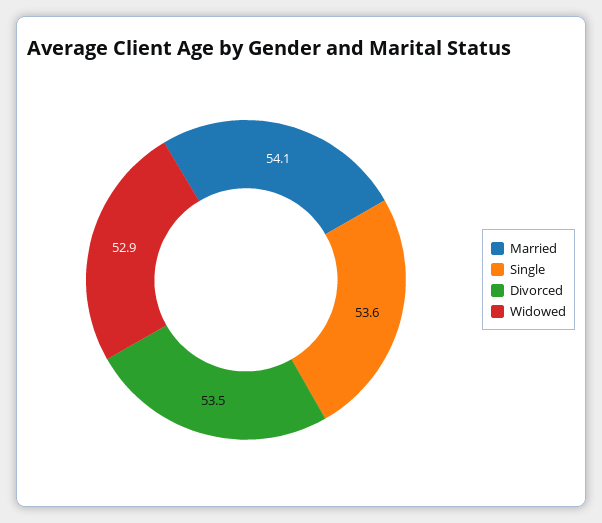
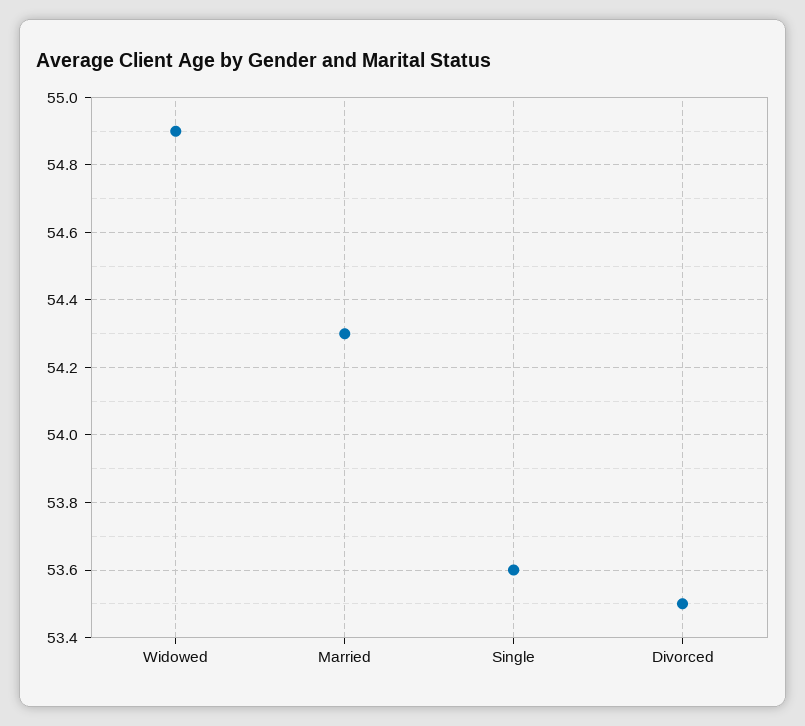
Married: 54.1 -> 54.3
Widowed: 52.9 -> 54.9

